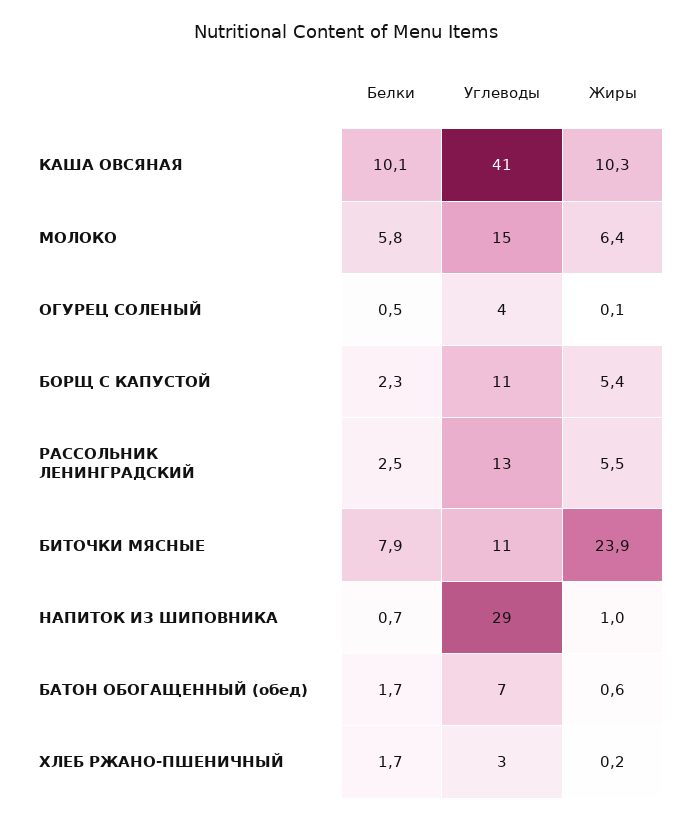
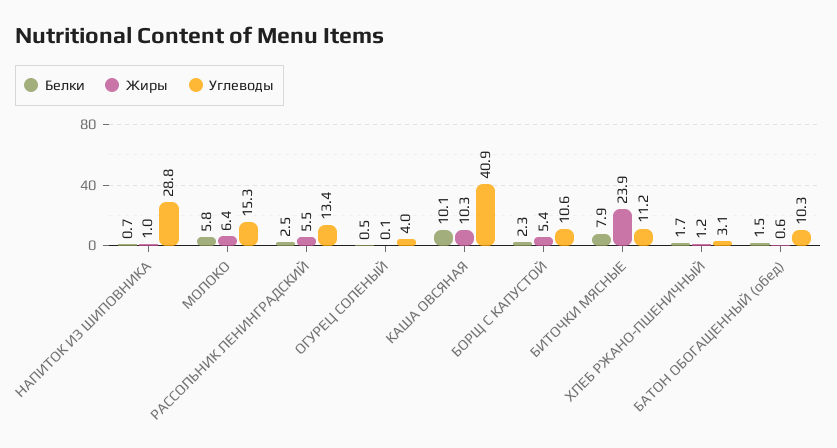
Белки, БАТОН ОБОГАЩЕННЫЙ (обед): 1.7 -> 1.5
Углеводы, БАТОН ОБОГАЩЕННЫЙ (обед): 7 -> 10.3
Жиры, ХЛЕБ РЖАНО-ПШЕНИЧНЫЙ: 0.2 -> 1.2

